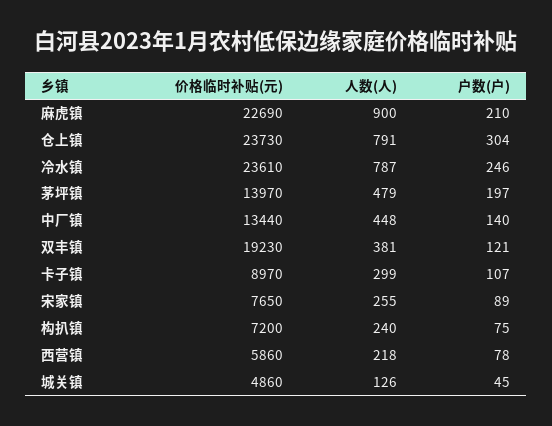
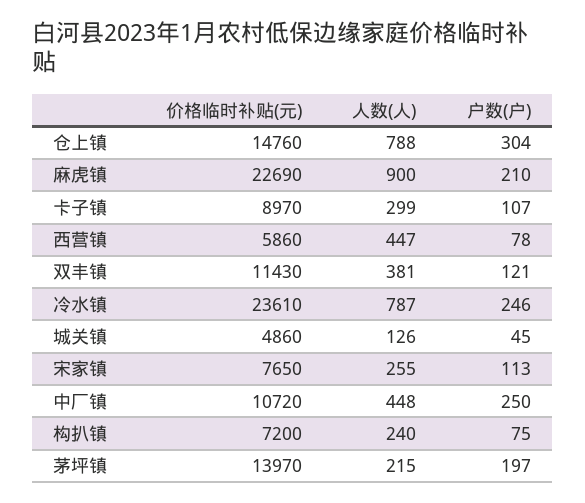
价格临时补贴(元), 仓上镇: 23730 -> 14760
人数(人), 仓上镇: 791 -> 788
人数(人), 茅坪镇: 479 -> 215
价格临时补贴(元), 中厂镇: 13440 -> 10720
户数(户), 中厂镇: 140 -> 250
价格临时补贴(元), 双丰镇: 19230 -> 11430
户数(户), 宋家镇: 89 -> 113
人数(人), 西营镇: 218 -> 447

